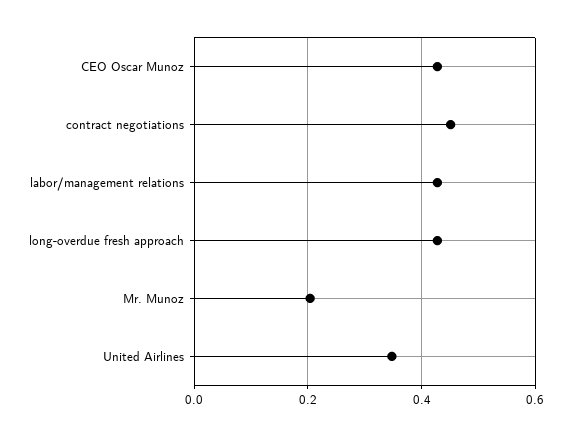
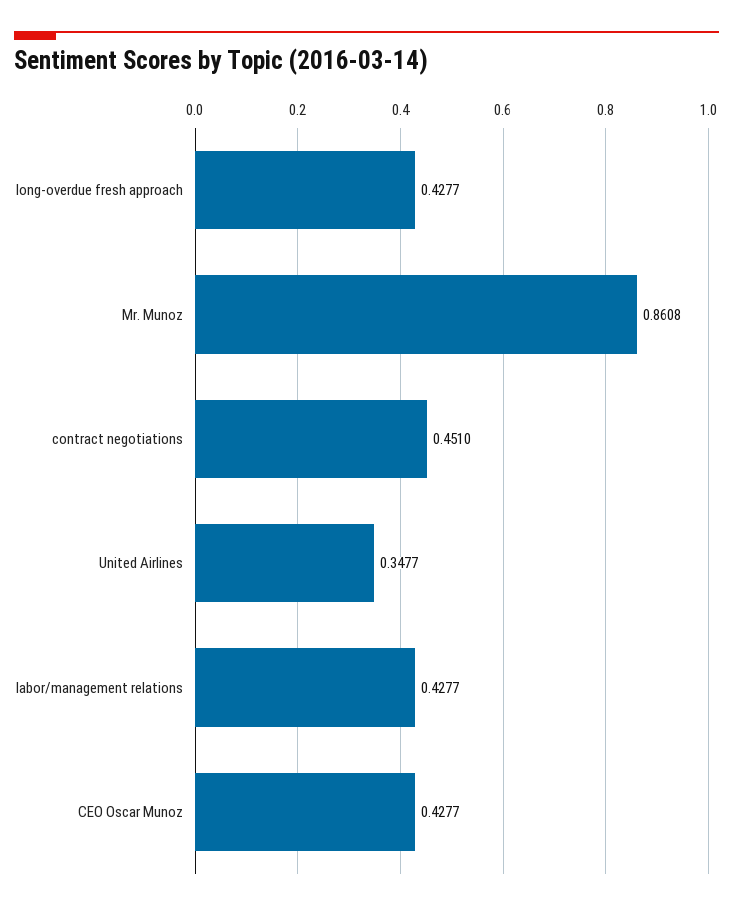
Mr. Munoz: 0.2 -> 0.8608

